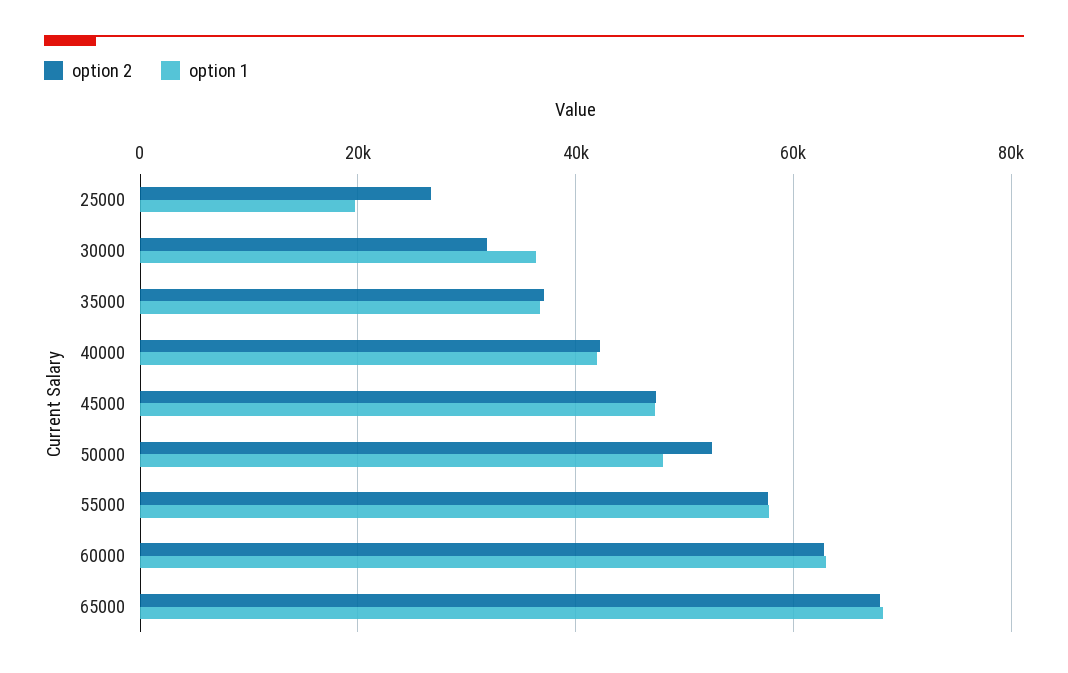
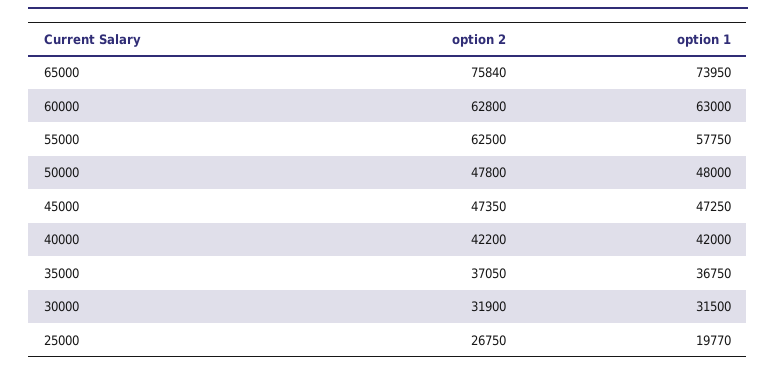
option 1, 30000: 36000 -> 31500
option 2, 50000: 52000 -> 47800
option 2, 55000: 58000 -> 62500
option 2, 65000: 68000 -> 75840
option 1, 65000: 68000 -> 73950

